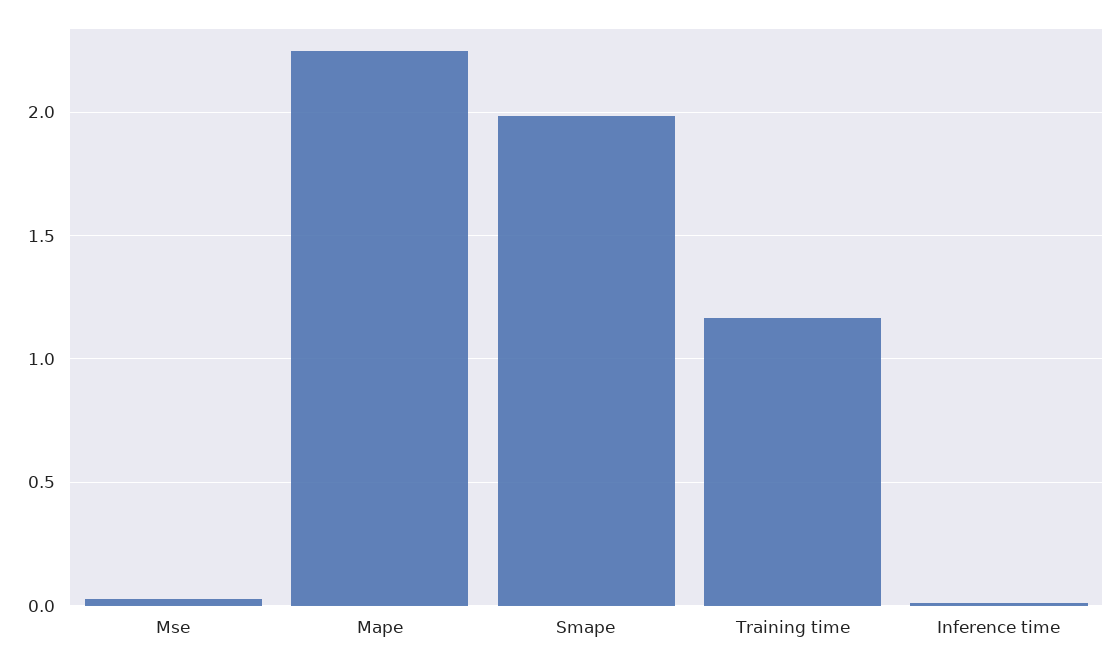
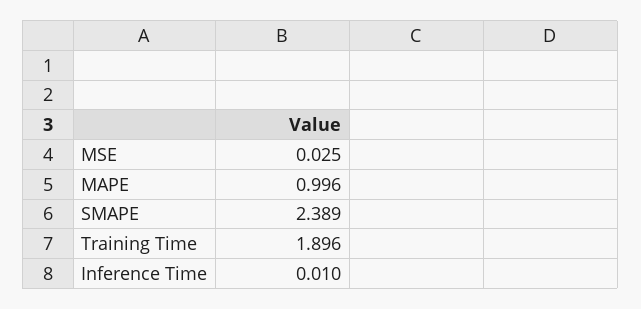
Mape: 2.25 -> 0.996
Smape: 2 -> 2.389
Training time: 1.15 -> 1.896

